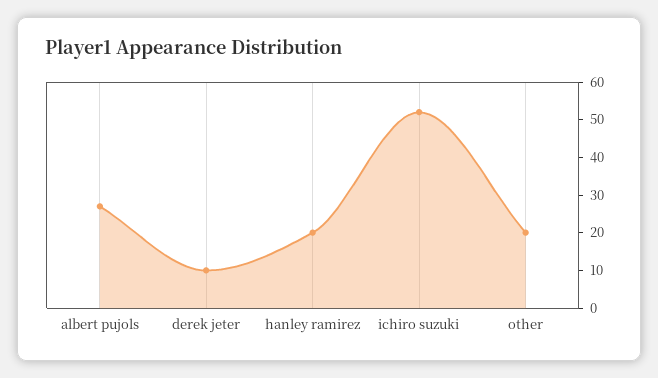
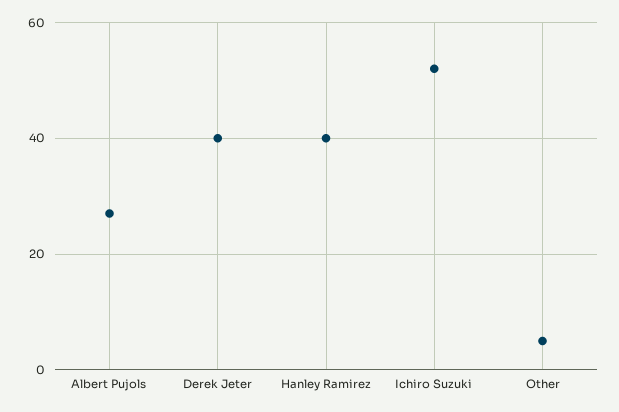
derek jeter: 10 -> 40
hanley ramirez: 20 -> 40
other: 20 -> 5

